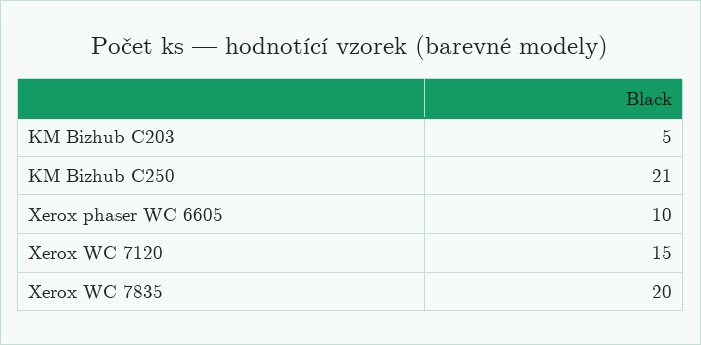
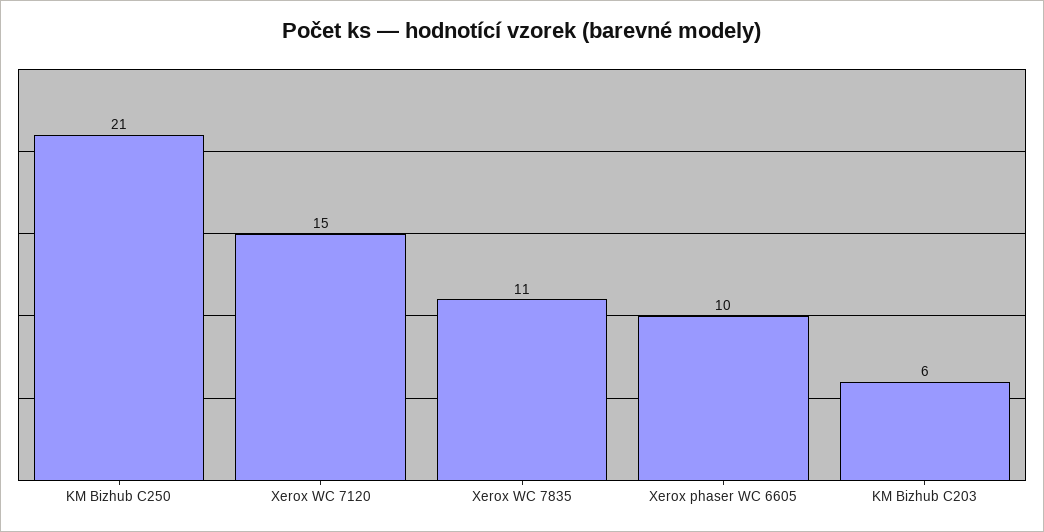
KM Bizhub C203: 5 -> 6
Xerox WC 7835: 20 -> 11

